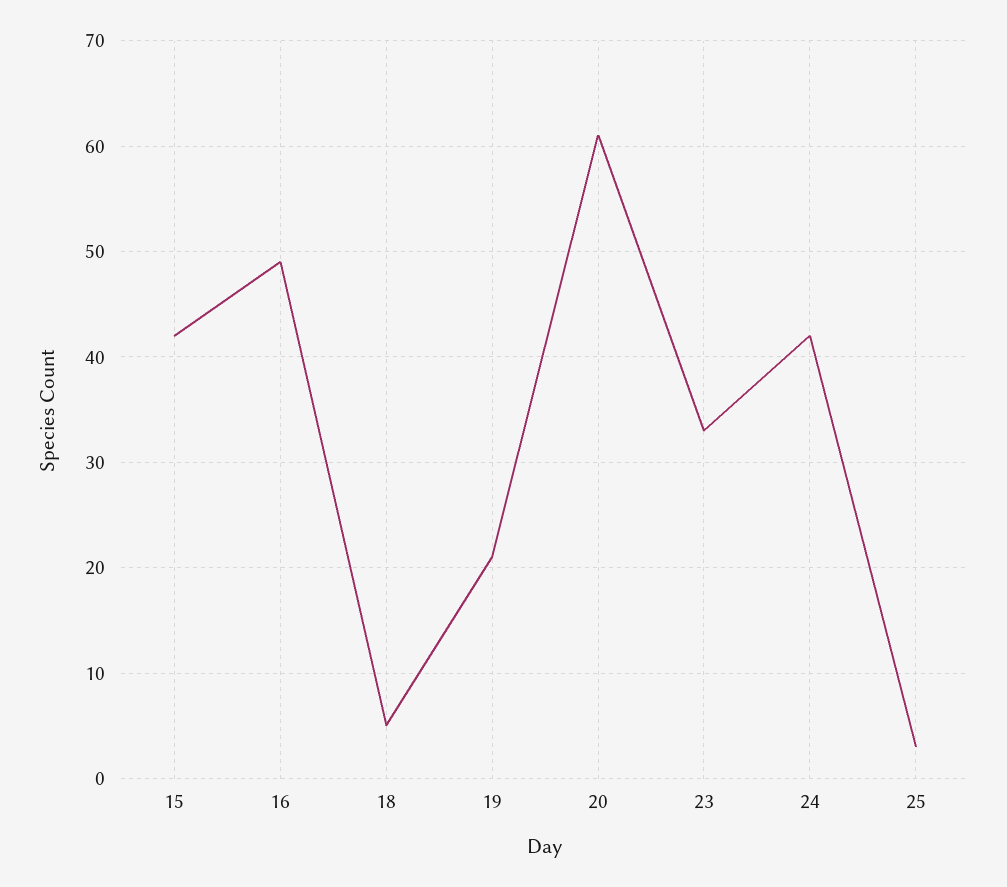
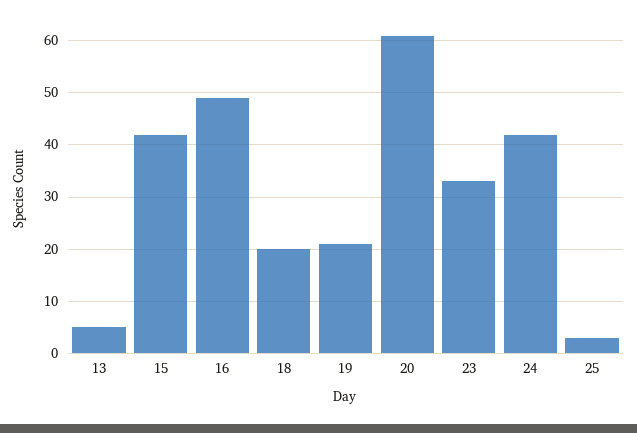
18: 5 -> 20
13: none -> 5

